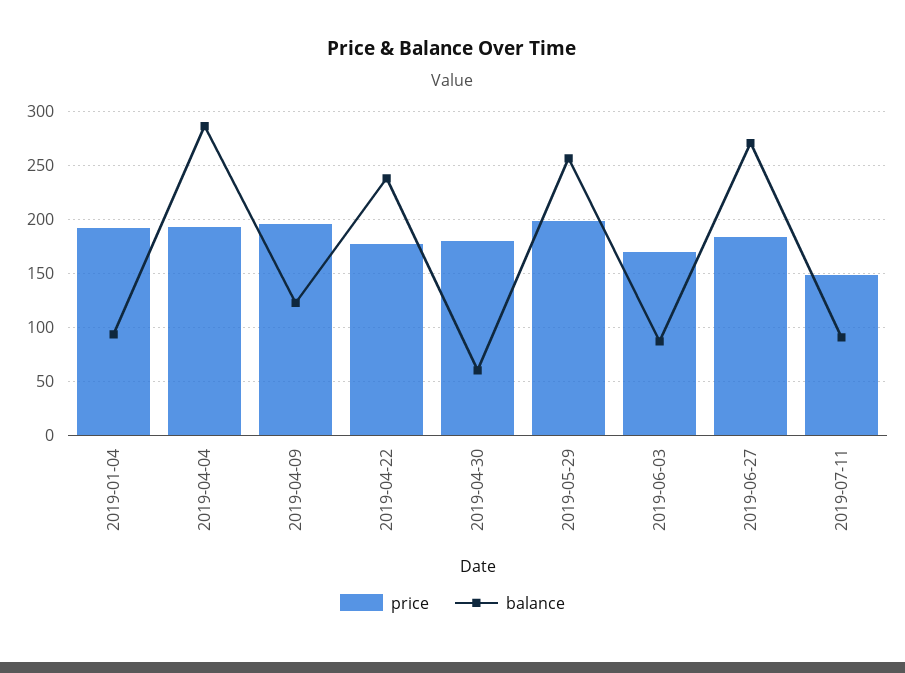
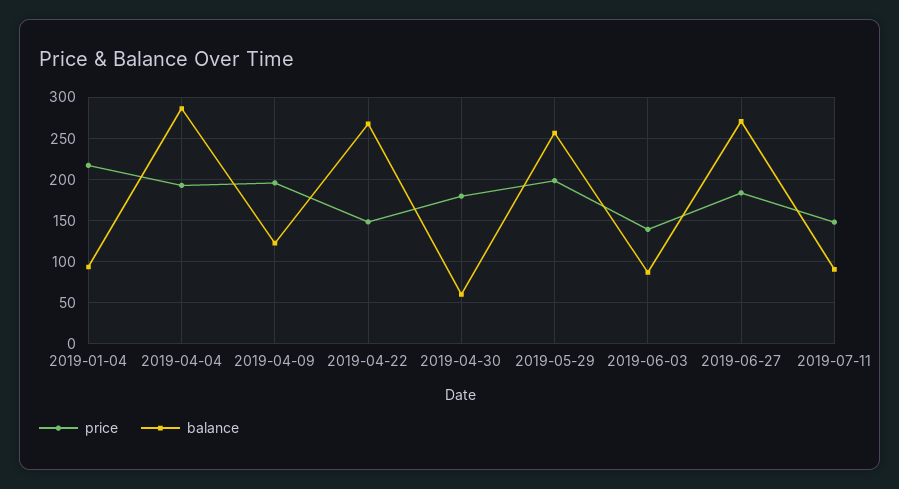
price, 2019-01-04: 190 -> 220
price, 2019-04-22: 180 -> 150
balance, 2019-04-22: 240 -> 270
price, 2019-06-03: 170 -> 140

